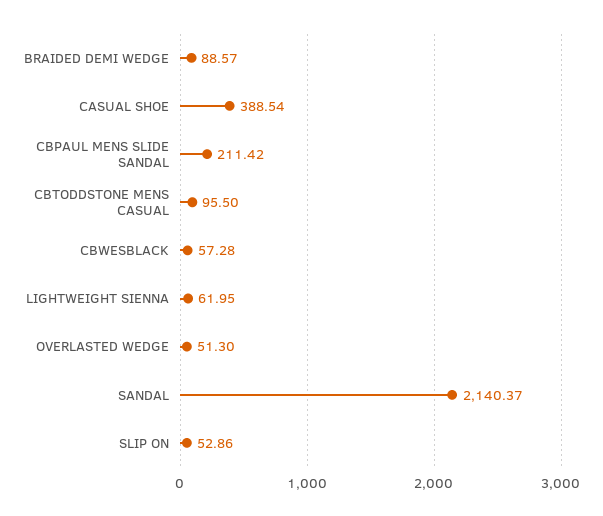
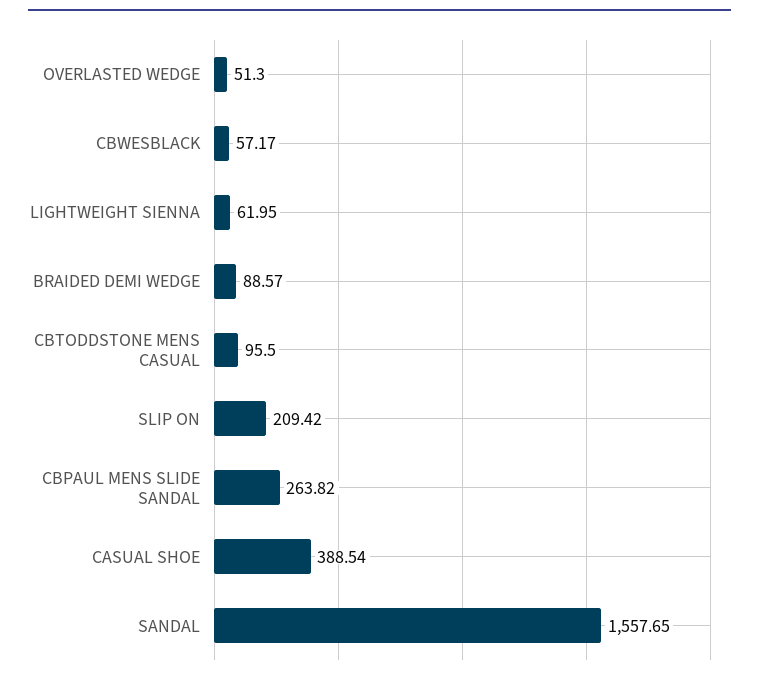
CBPAUL MENS SLIDE SANDAL: 211.42 -> 263.82
CBWESBLACK: 57.28 -> 57.17
SANDAL: 2140.37 -> 1557.65
SLIP ON: 52.86 -> 209.42

